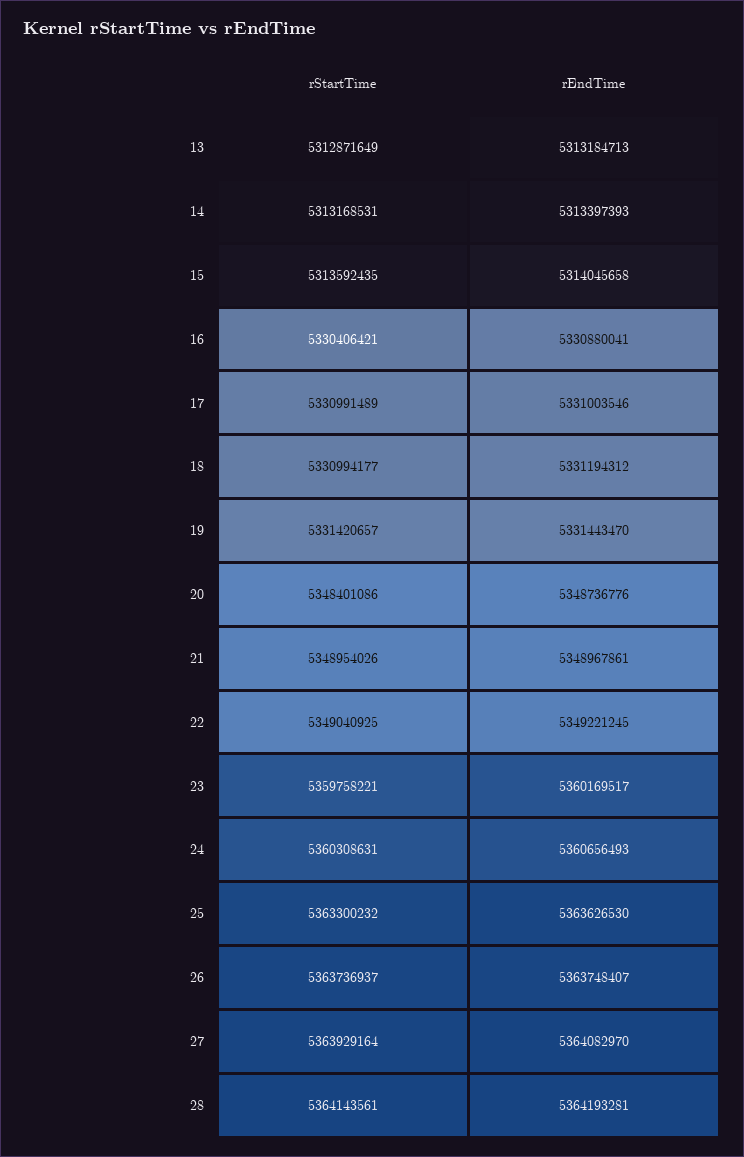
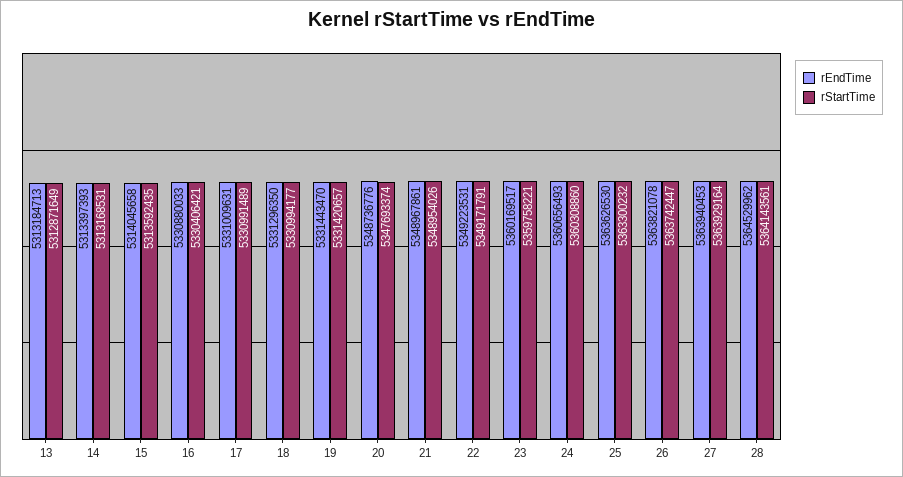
rEndTime, 16: 5330880041 -> 5330880033
rEndTime, 17: 5331003546 -> 5331009631
rEndTime, 18: 5331194312 -> 5331296350
rStartTime, 20: 5348401086 -> 5347693374
rStartTime, 22: 5349040925 -> 5349171791
rEndTime, 22: 5349221245 -> 5349223531
rStartTime, 24: 5360308631 -> 5360308860
rStartTime, 26: 5363736937 -> 5363742447
rEndTime, 26: 5363748407 -> 5363821078
rEndTime, 27: 5364082970 -> 5363940453
rEndTime, 28: 5364193281 -> 5364529962

